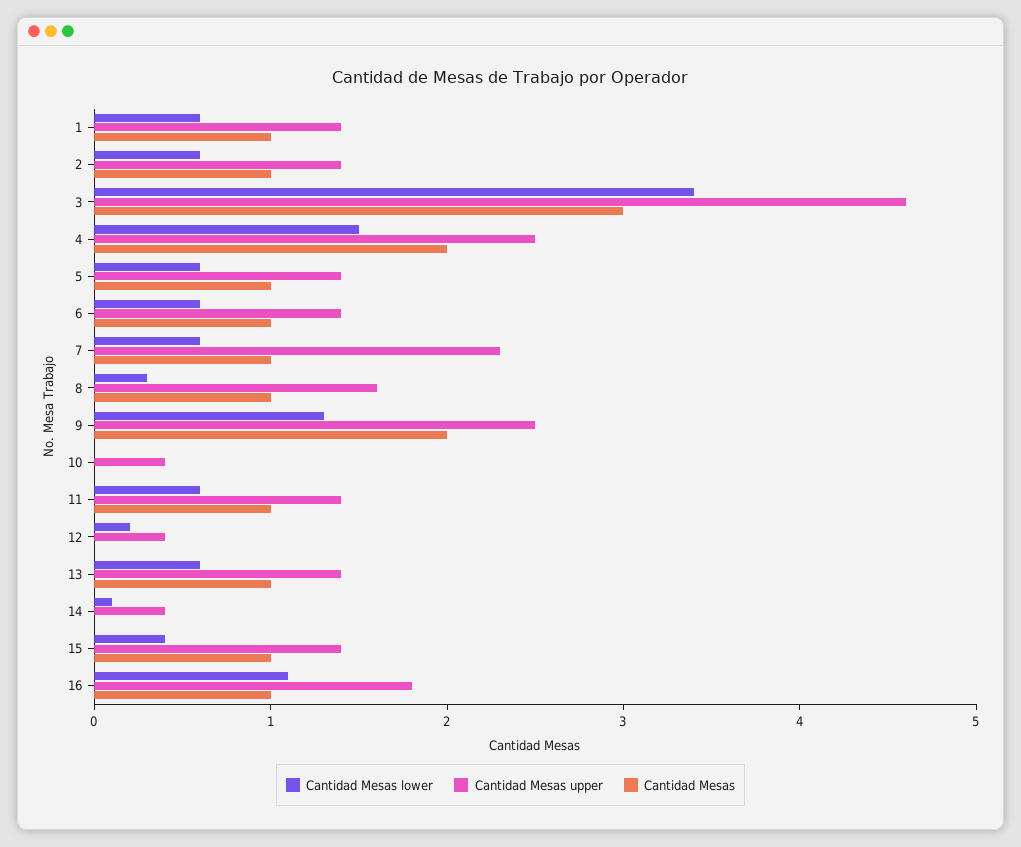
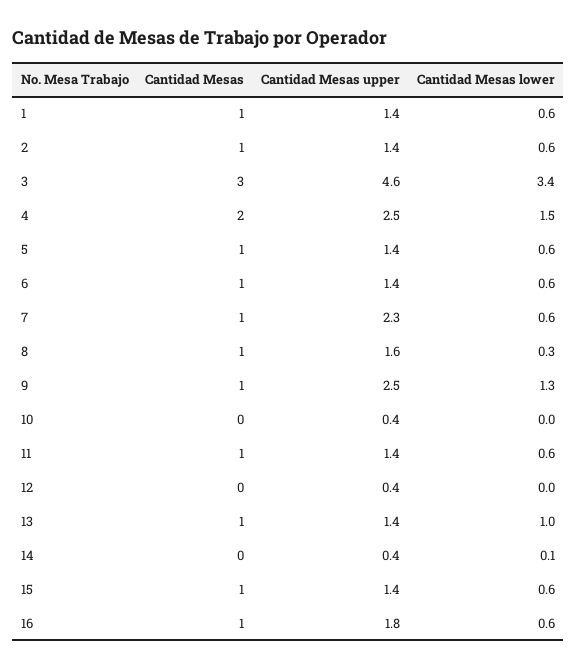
Cantidad Mesas, 9: 2 -> 1
Cantidad Mesas lower, 12: 0.2 -> 0
Cantidad Mesas lower, 13: 0.6 -> 1
Cantidad Mesas lower, 15: 0.4 -> 0.6
Cantidad Mesas lower, 16: 1.1 -> 0.6

